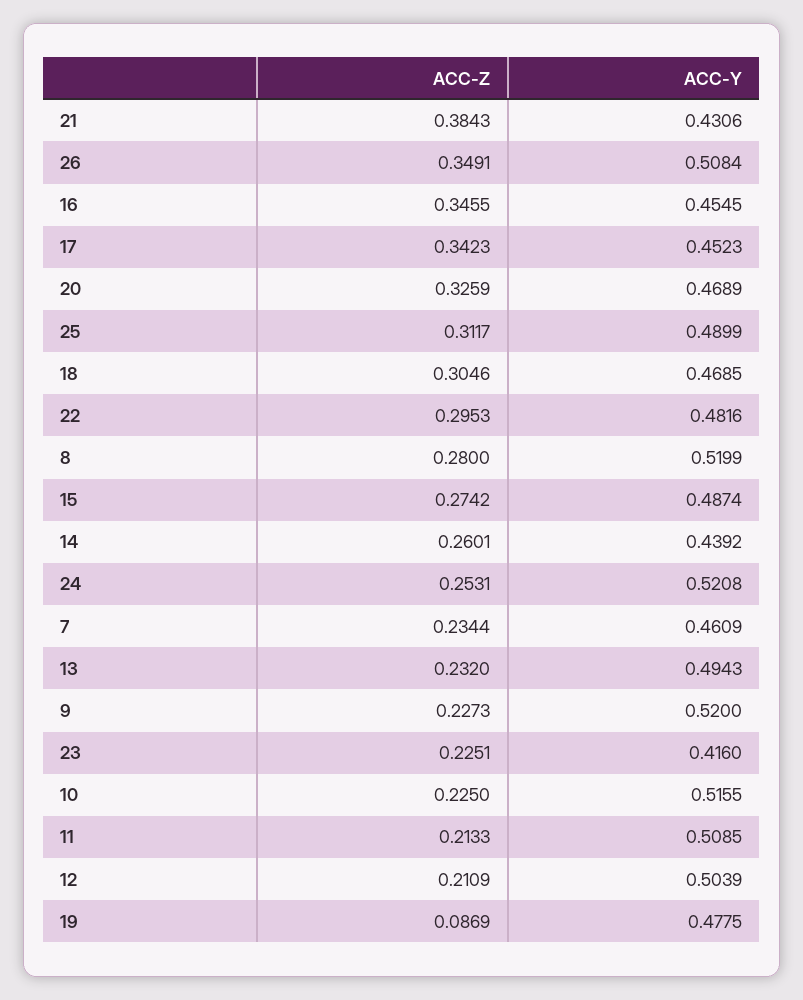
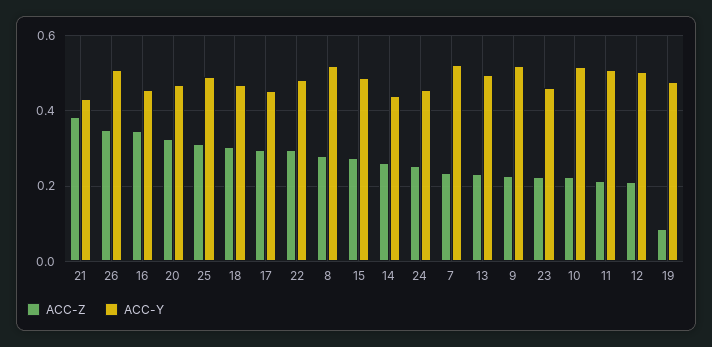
ACC-Z, 17: 0.3423 -> 0.3
ACC-Y, 24: 0.5208 -> 0.46
ACC-Y, 7: 0.4609 -> 0.52
ACC-Y, 23: 0.416 -> 0.46

